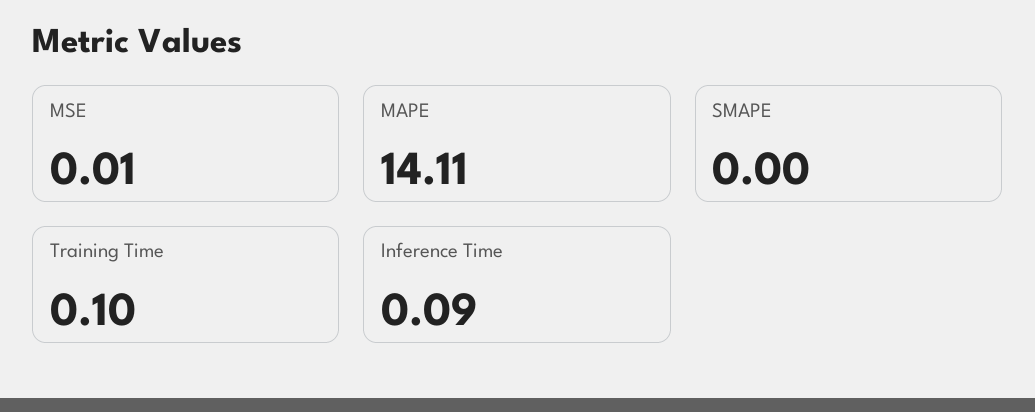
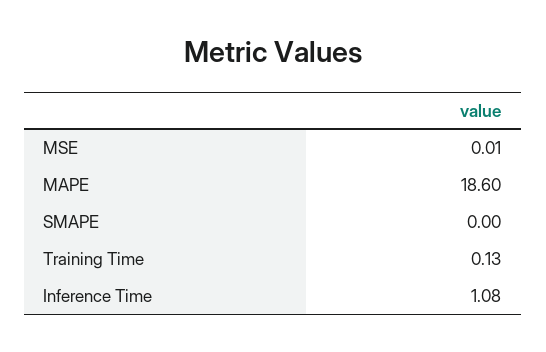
MAPE: 14.11 -> 18.6
Training Time: 0.1 -> 0.13
Inference Time: 0.09 -> 1.08

